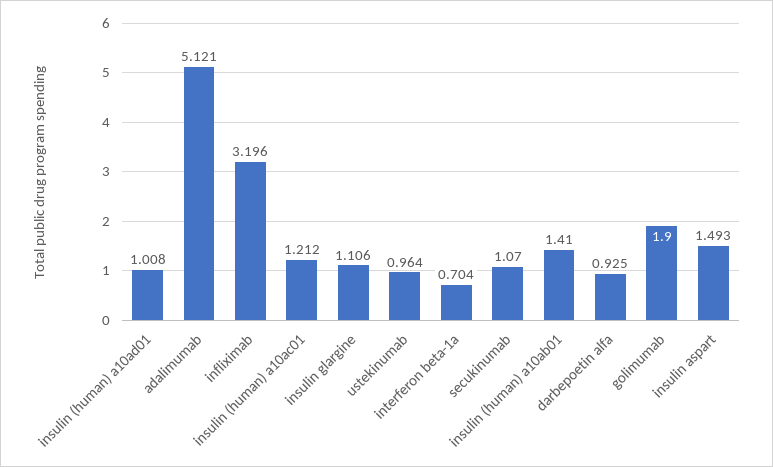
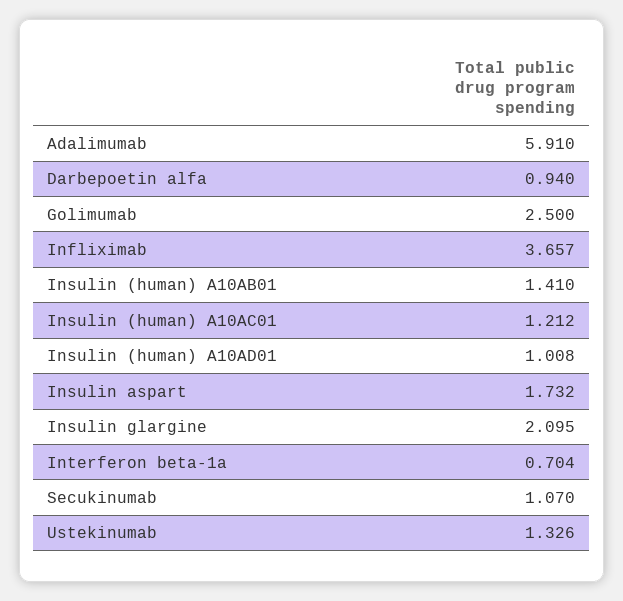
adalimumab: 5.121 -> 5.91
infliximab: 3.196 -> 3.657
insulin glargine: 1.106 -> 2.095
ustekinumab: 0.964 -> 1.326
darbepoetin alfa: 0.925 -> 0.94
golimumab: 1.9 -> 2.5
insulin aspart: 1.493 -> 1.732

